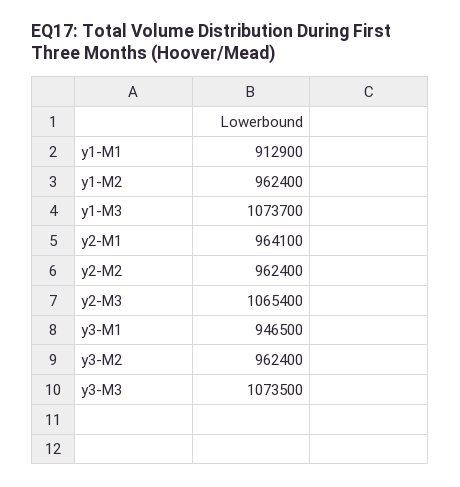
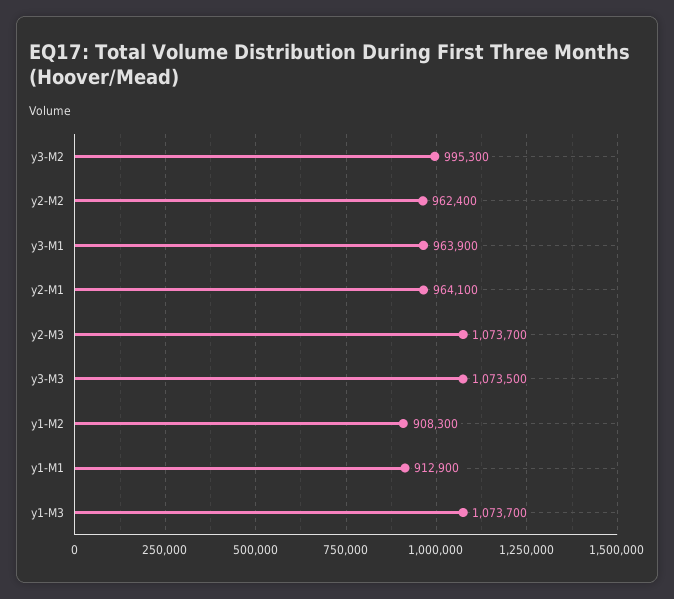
y1-M2: 962400 -> 908300
y2-M3: 1065400 -> 1073700
y3-M1: 946500 -> 963900
y3-M2: 962400 -> 995300

